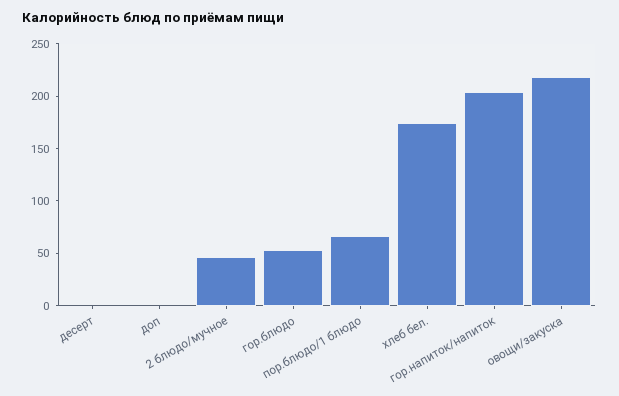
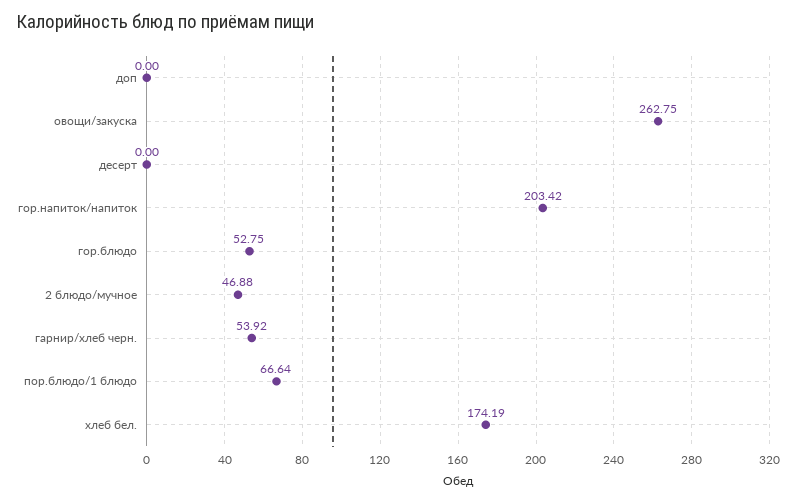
овощи/закуска: 220 -> 262.75
гарнир/хлеб черн.: none -> 53.92

